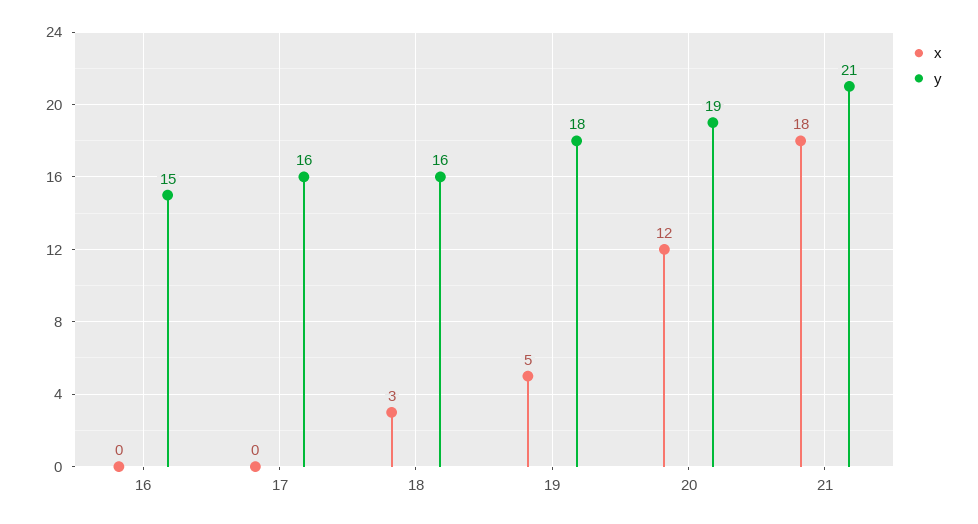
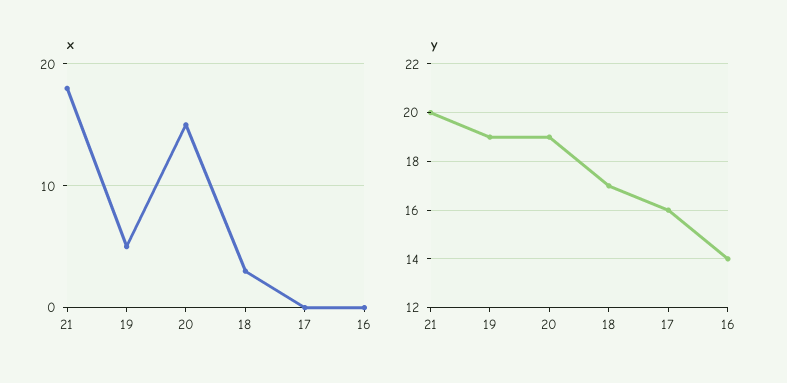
y, 16: 15 -> 14
y, 18: 16 -> 17
y, 19: 18 -> 19
x, 20: 12 -> 15
y, 21: 21 -> 20

